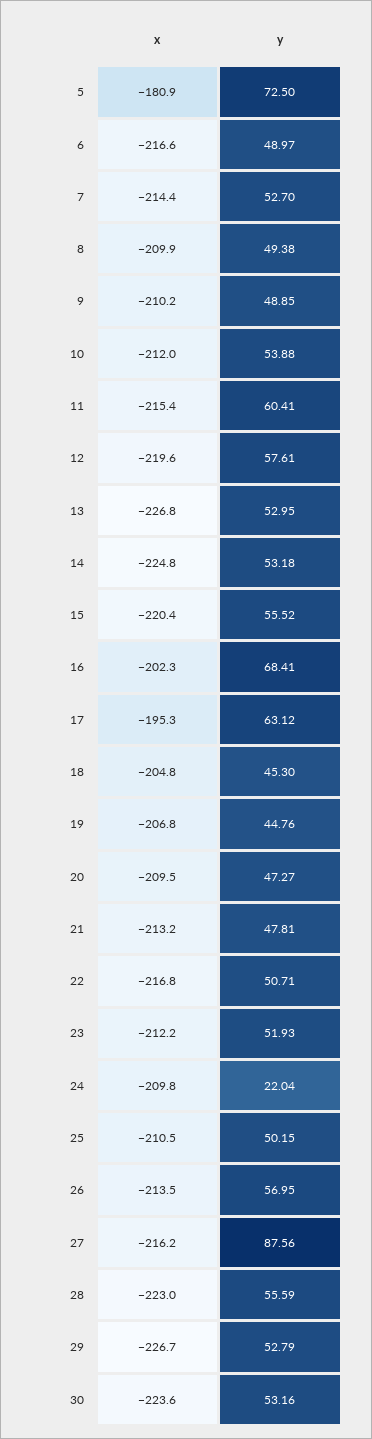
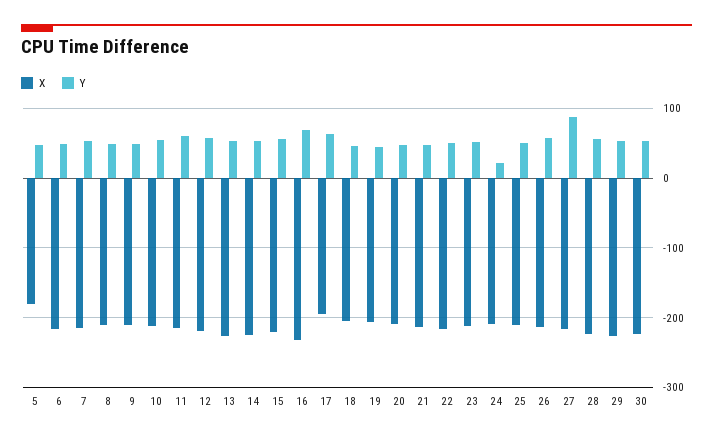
y, 5: 72.5 -> 50
x, 16: -202.3 -> -230

